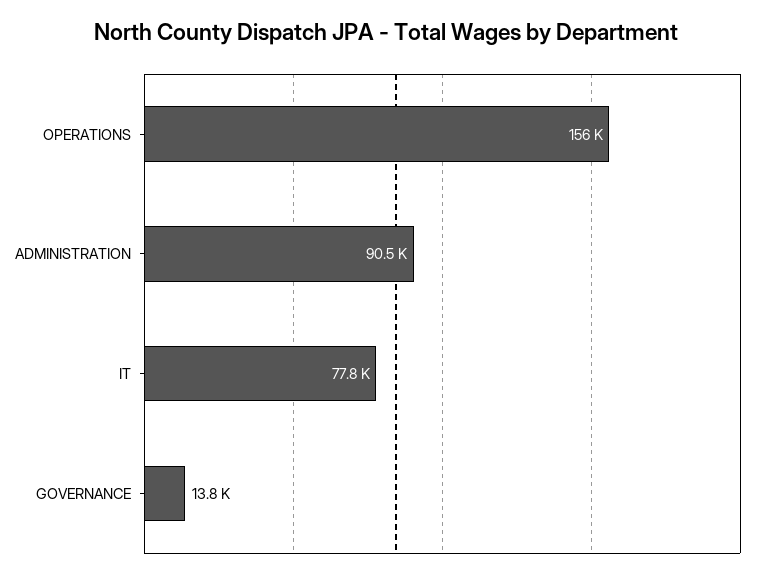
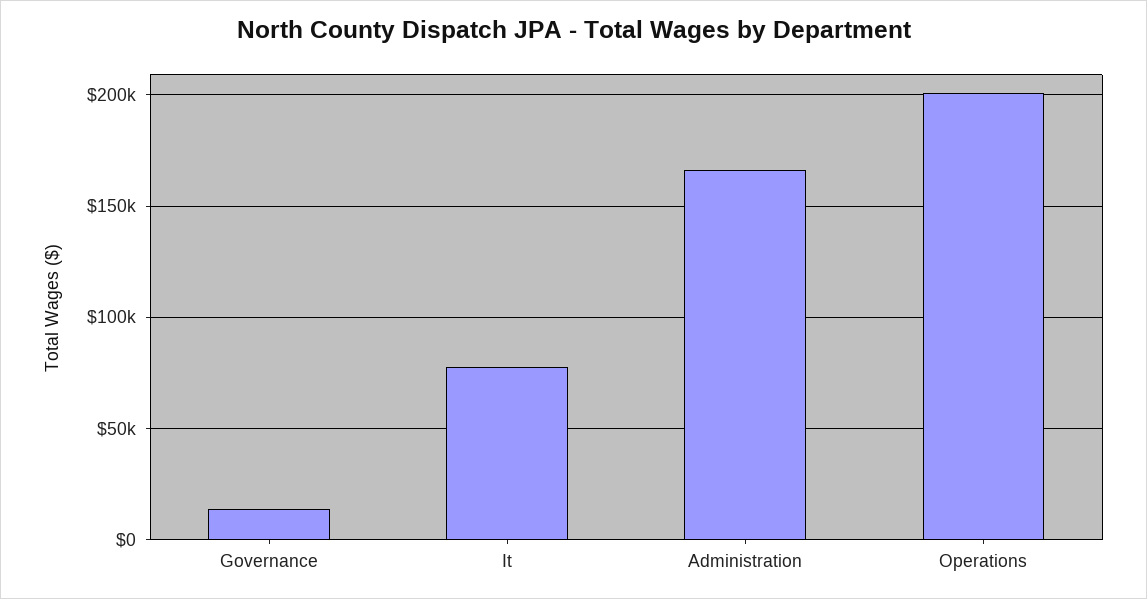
OPERATIONS: 156000 -> 200000
ADMINISTRATION: 90500 -> 165000

